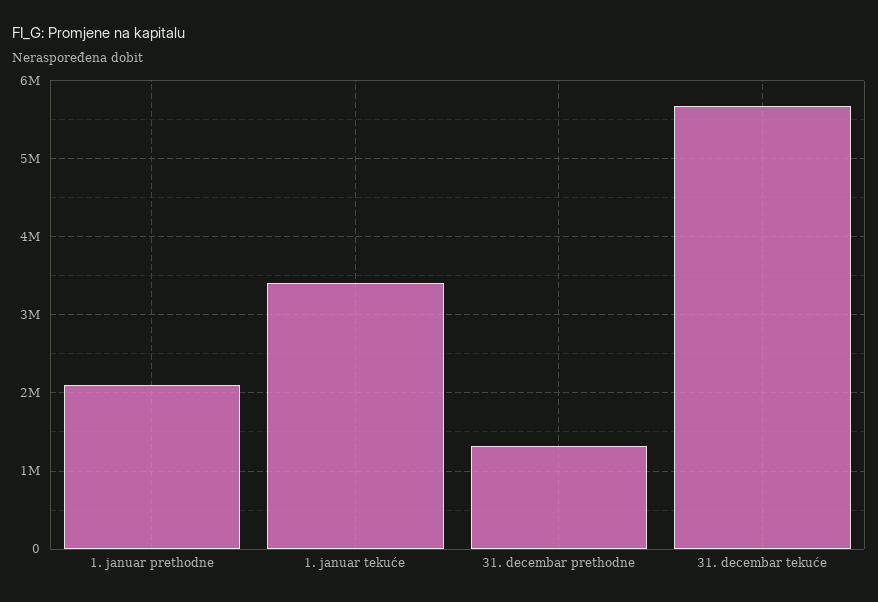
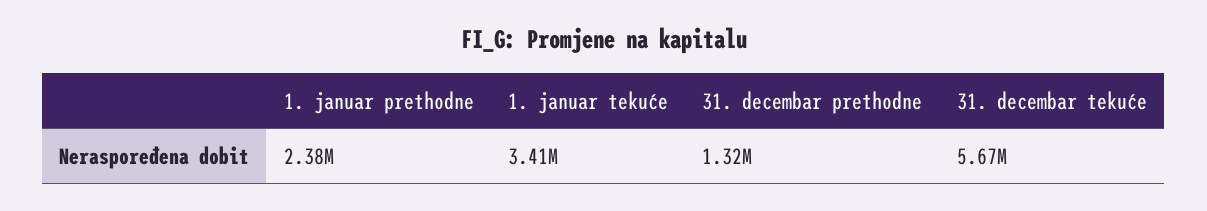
1. januar prethodne: 2100000 -> 2380000

